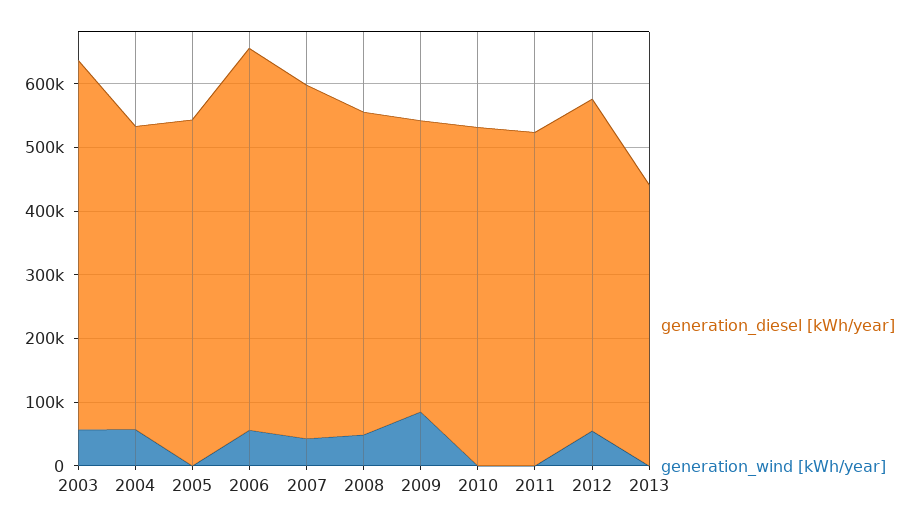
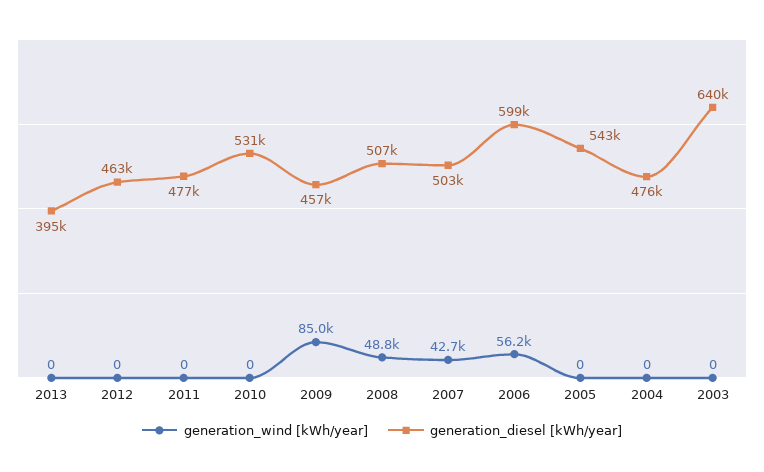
generation_diesel [kWh/year], 2003: 580000 -> 640000
generation_wind [kWh/year], 2003: 60000 -> 0
generation_wind [kWh/year], 2004: 60000 -> 0
generation_diesel [kWh/year], 2007: 560000 -> 503000
generation_diesel [kWh/year], 2011: 520000 -> 477000
generation_diesel [kWh/year], 2012: 520000 -> 463000
generation_wind [kWh/year], 2012: 60000 -> 0
generation_diesel [kWh/year], 2013: 440000 -> 395000

